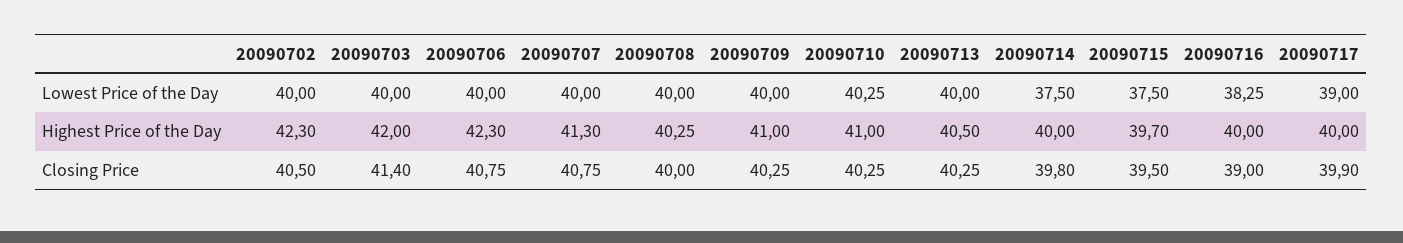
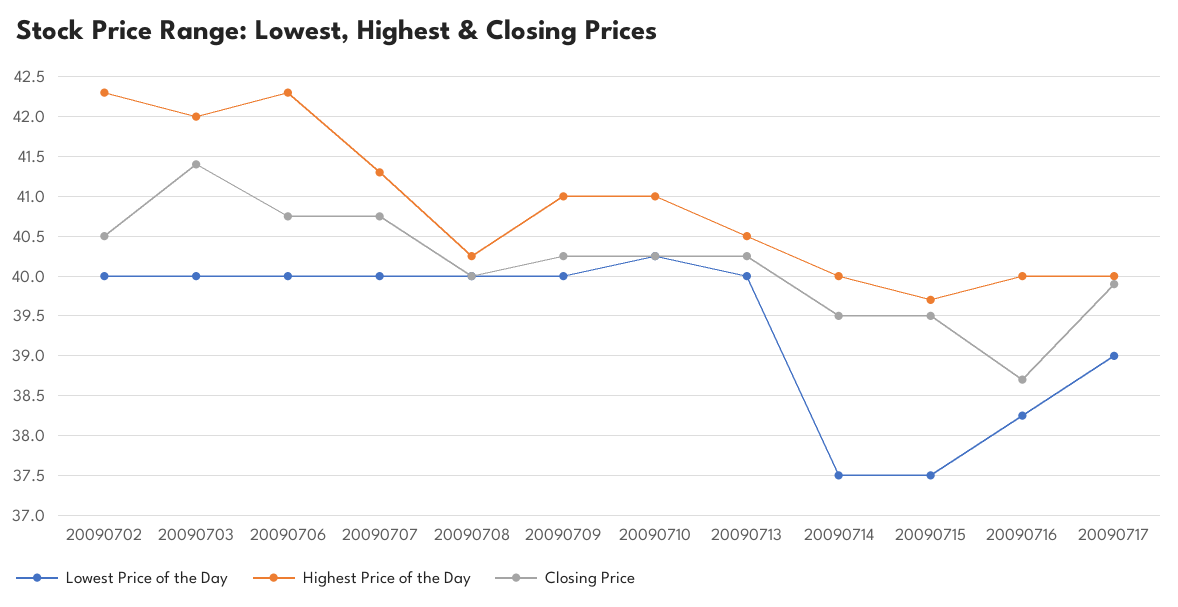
Closing Price, 20090714: 39.8 -> 39.5
Closing Price, 20090716: 39 -> 38.7

